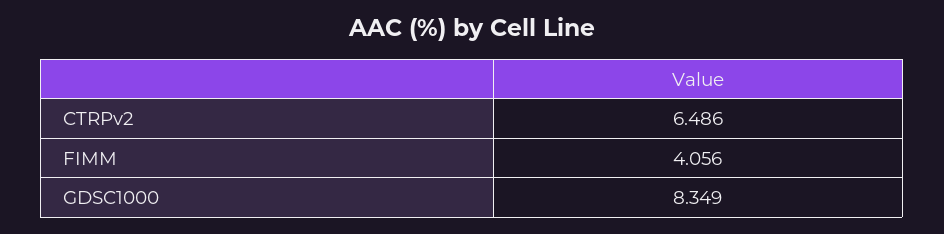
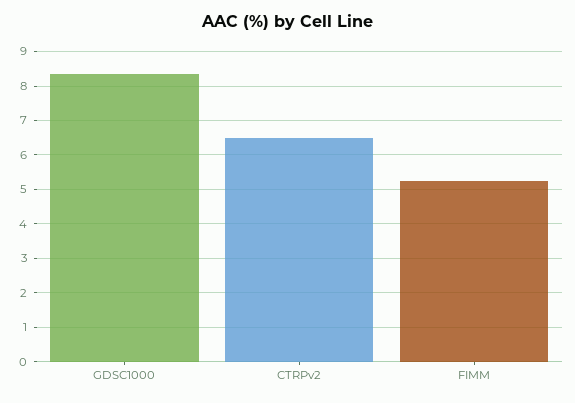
FIMM: 4.056 -> 5.2

